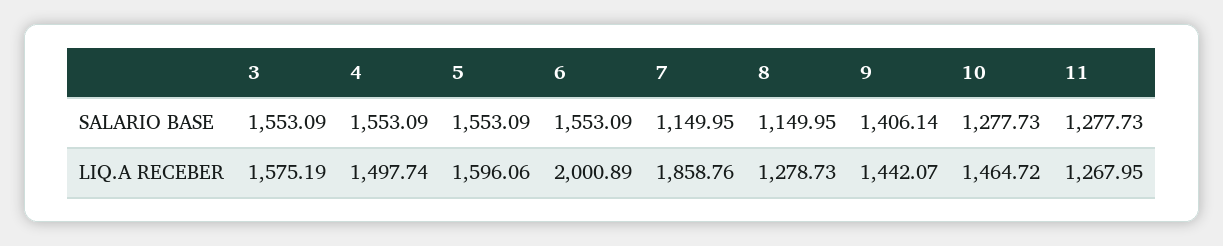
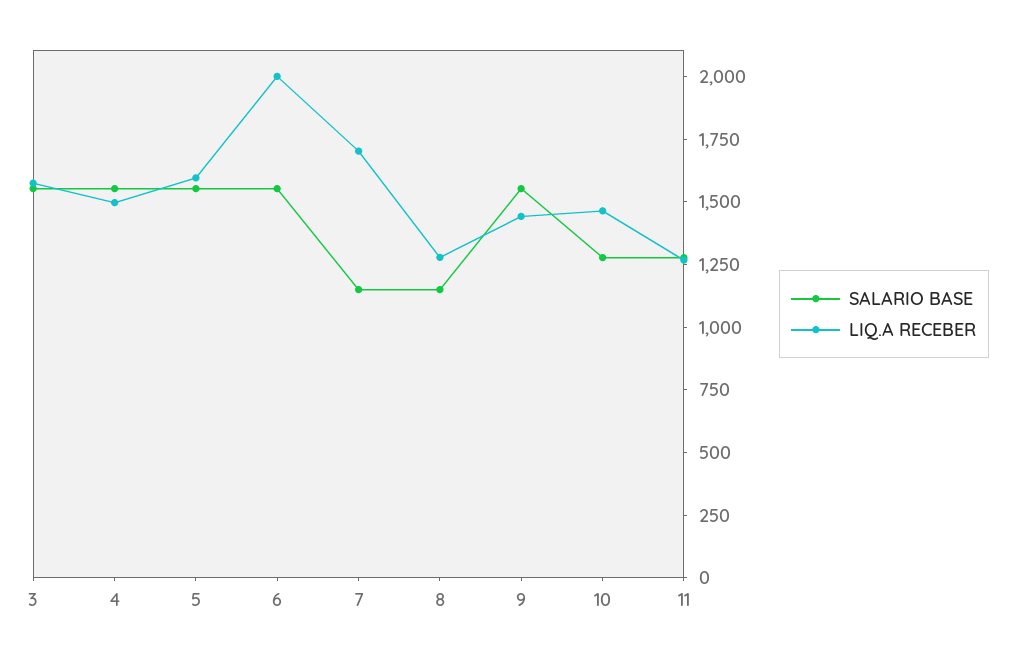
SALARIO BASE, 9: 1406.14 -> 1550
LIQ.A RECEBER, 7: 1858.76 -> 1700

